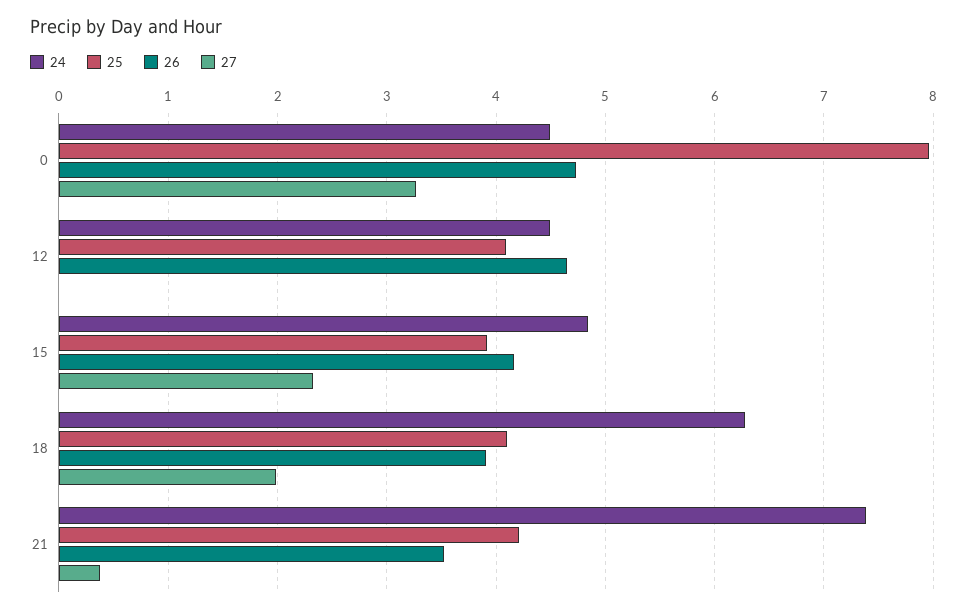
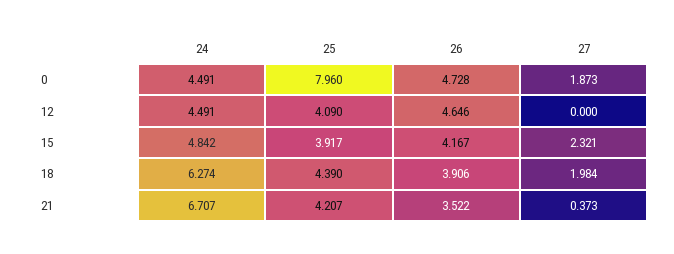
27, 0: 3.3 -> 1.873
25, 18: 4.1 -> 4.39
24, 21: 7.4 -> 6.707

